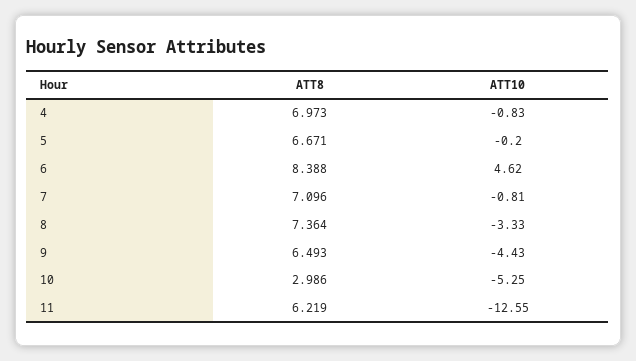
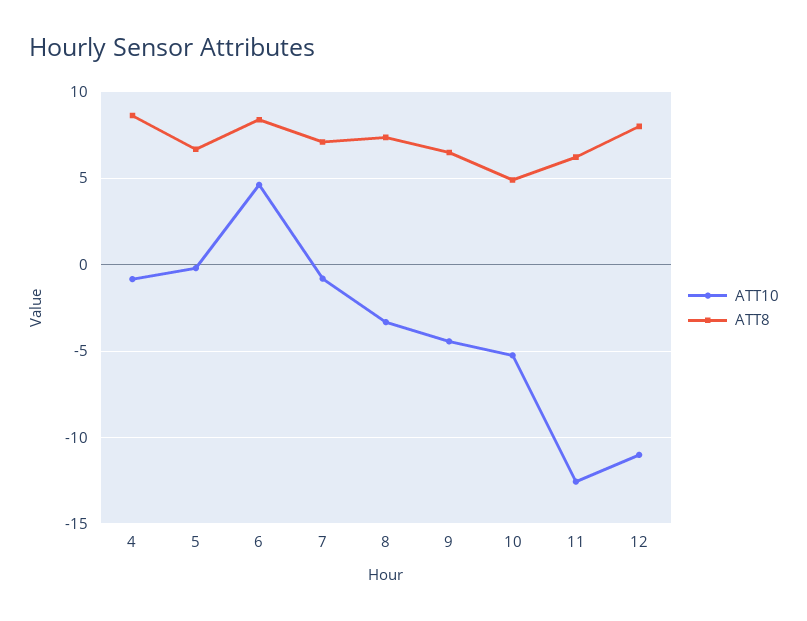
ATT8, 4: 6.973 -> 8.5
ATT8, 10: 2.986 -> 5
ATT10, 12: none -> -11
ATT8, 12: none -> 8

